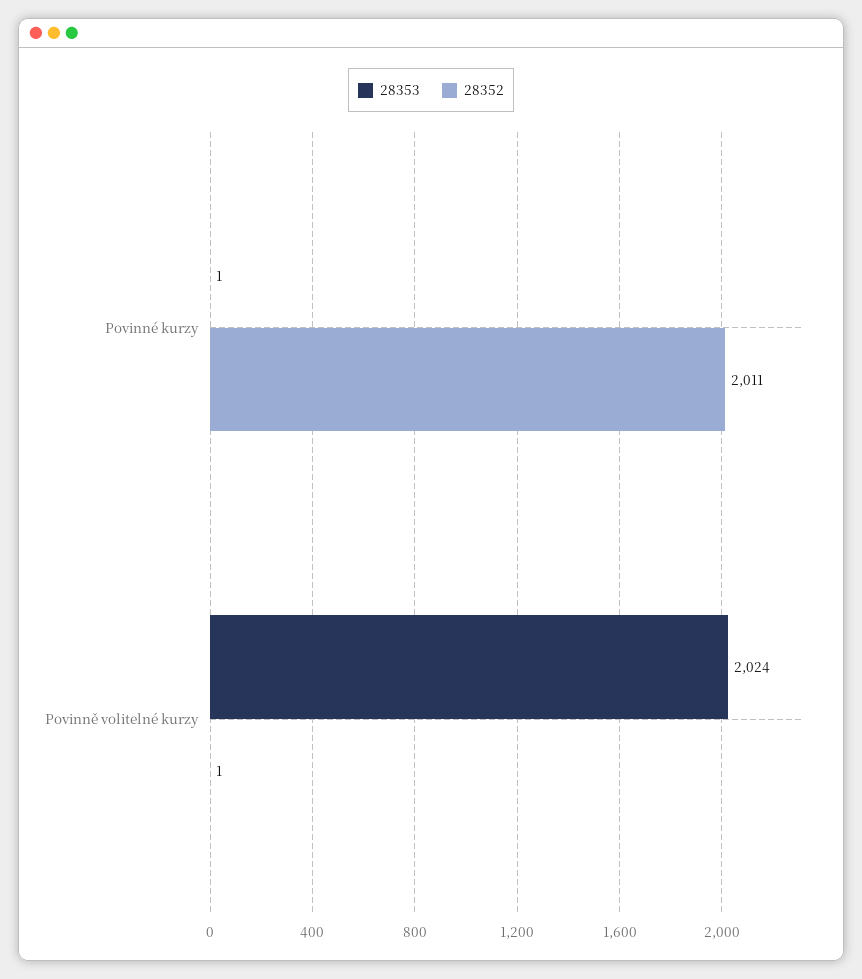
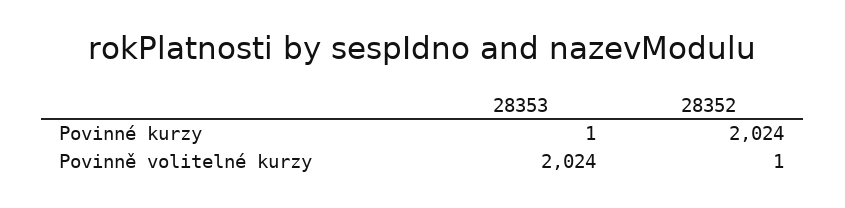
28352, Povinné kurzy: 2011 -> 2024

